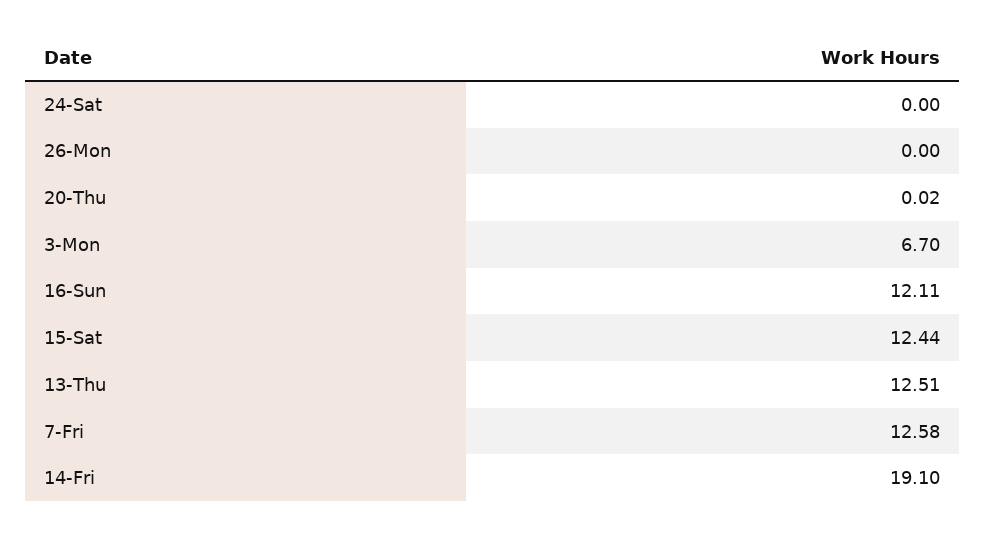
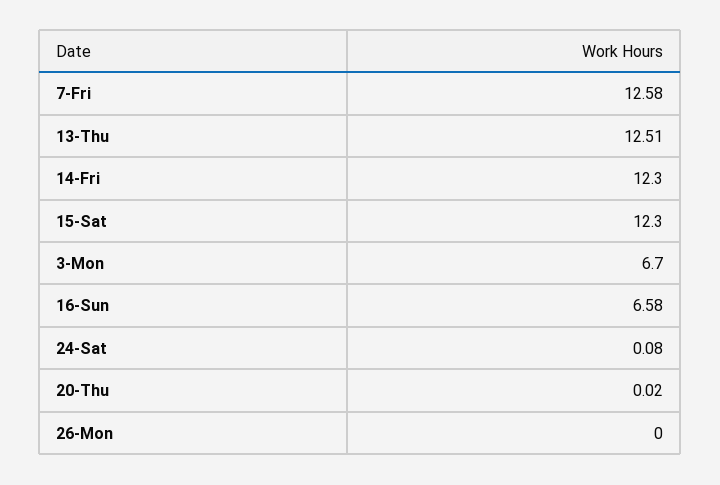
24-Sat: 0 -> 0.08
16-Sun: 12.11 -> 6.58
15-Sat: 12.44 -> 12.3
14-Fri: 19.1 -> 12.3

